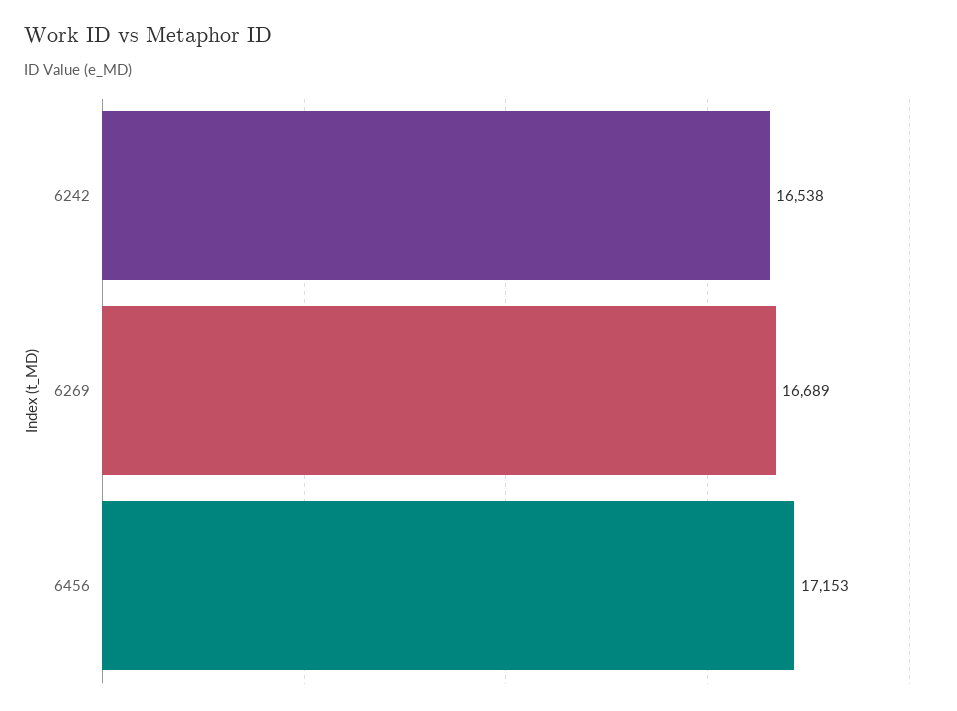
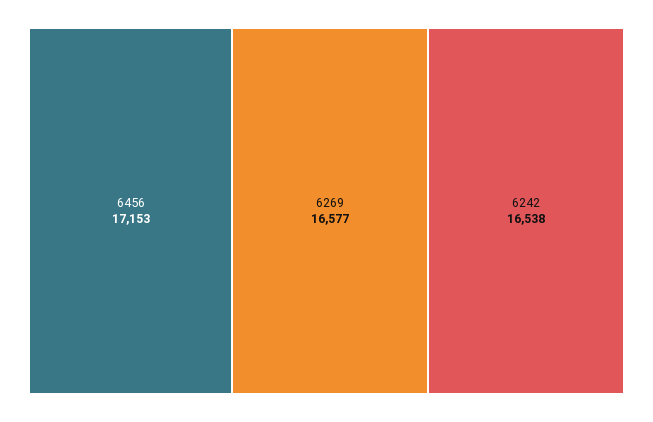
6269: 16689 -> 16577

